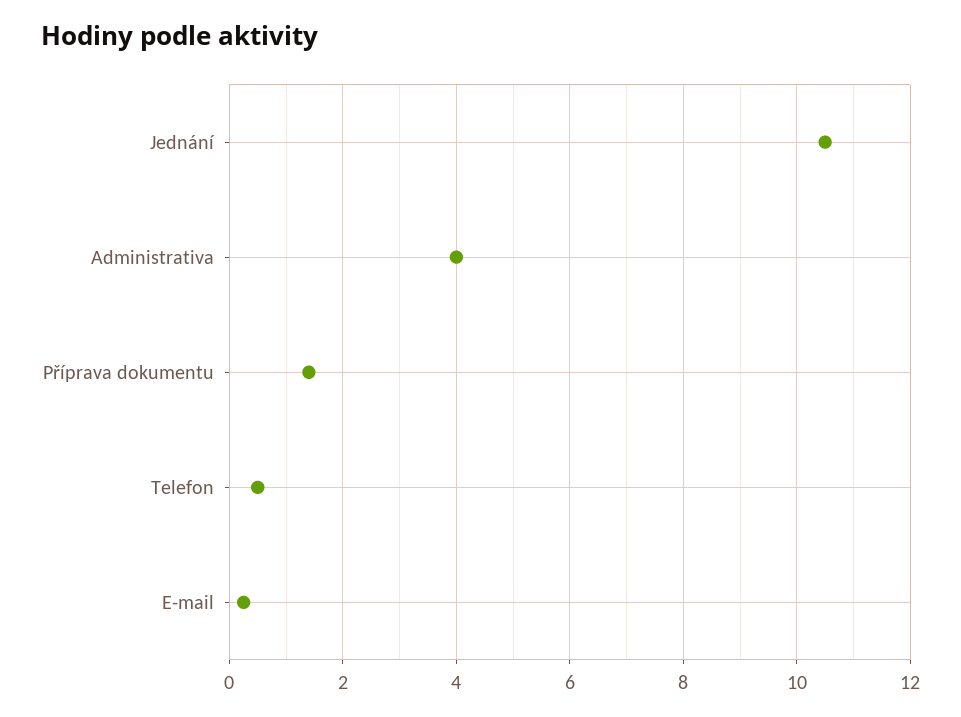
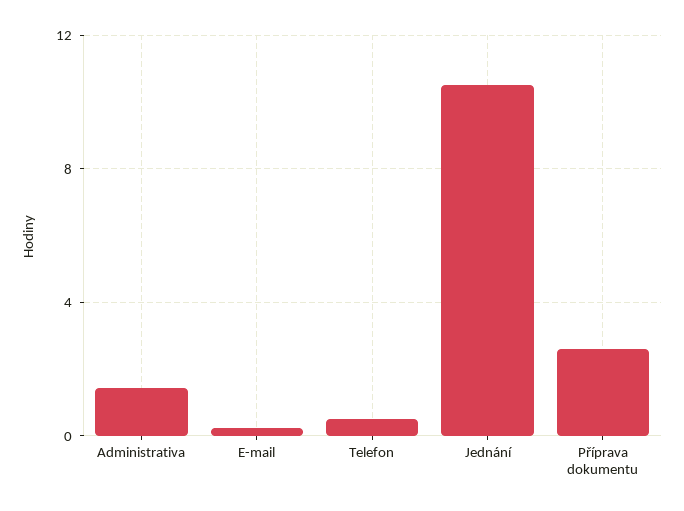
Administrativa: 4 -> 1.5
Příprava dokumentu: 1.4 -> 2.5

